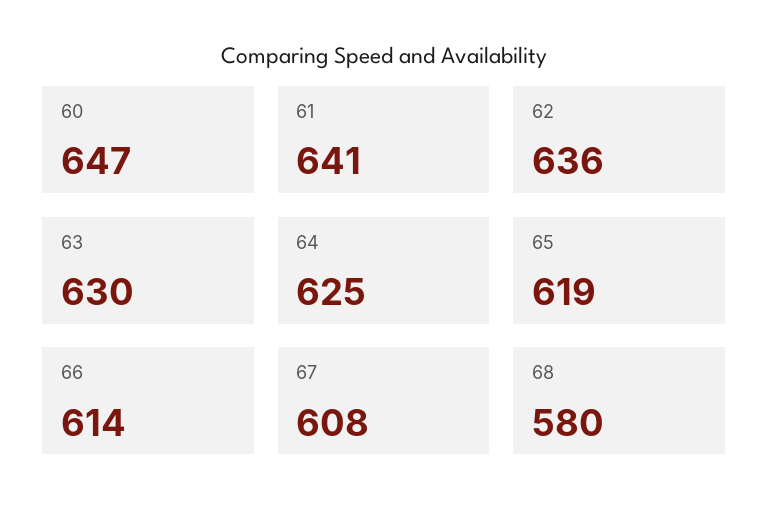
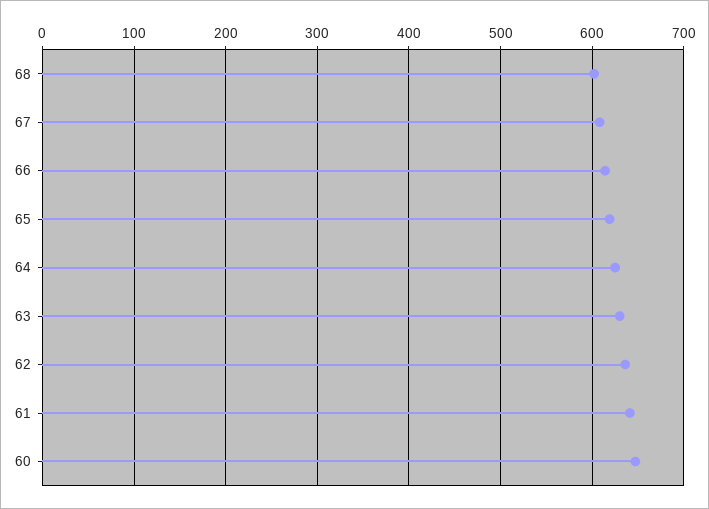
68: 580 -> 600

